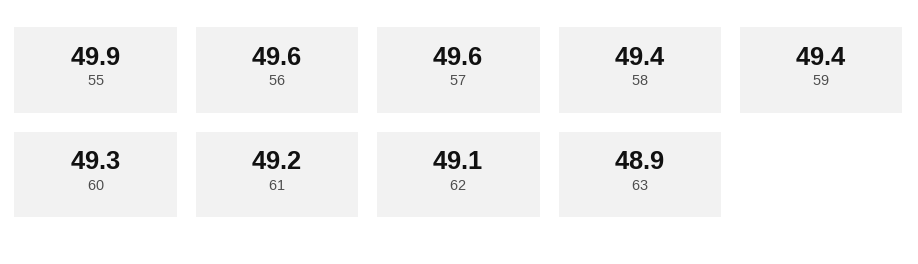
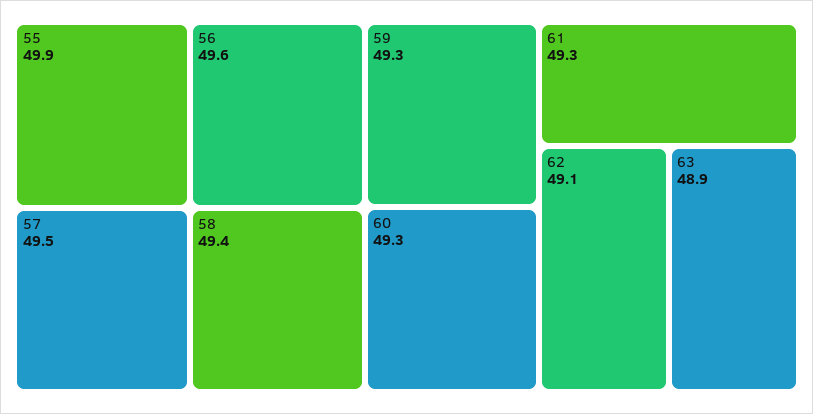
57: 49.6 -> 49.5
59: 49.4 -> 49.3
61: 49.2 -> 49.3

